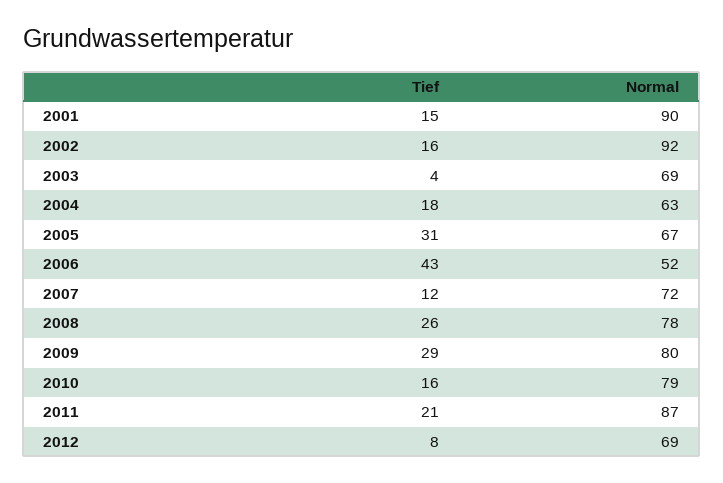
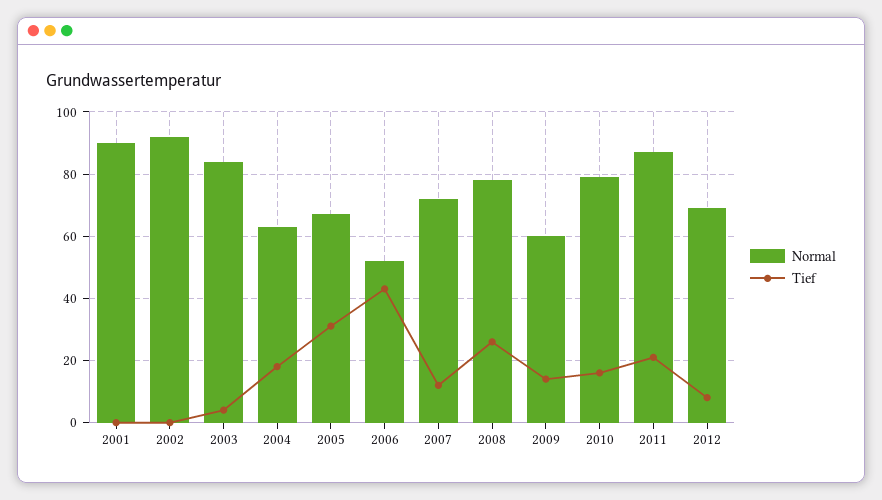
Tief, 2001: 15 -> 0
Tief, 2002: 16 -> 0
Normal, 2003: 69 -> 85
Tief, 2009: 29 -> 15
Normal, 2009: 80 -> 60

